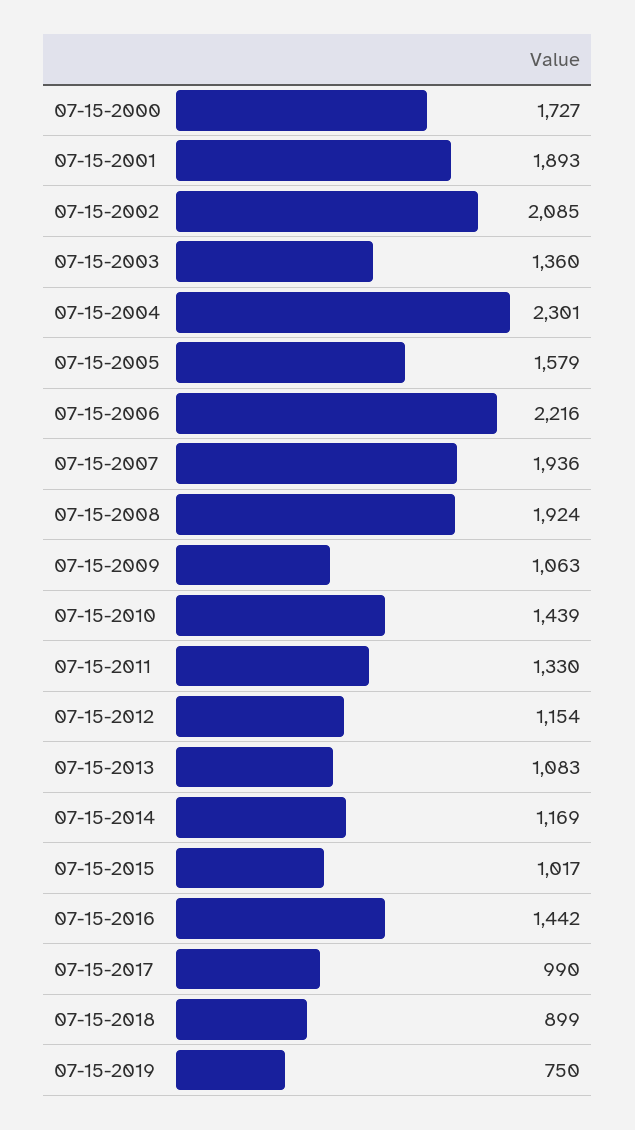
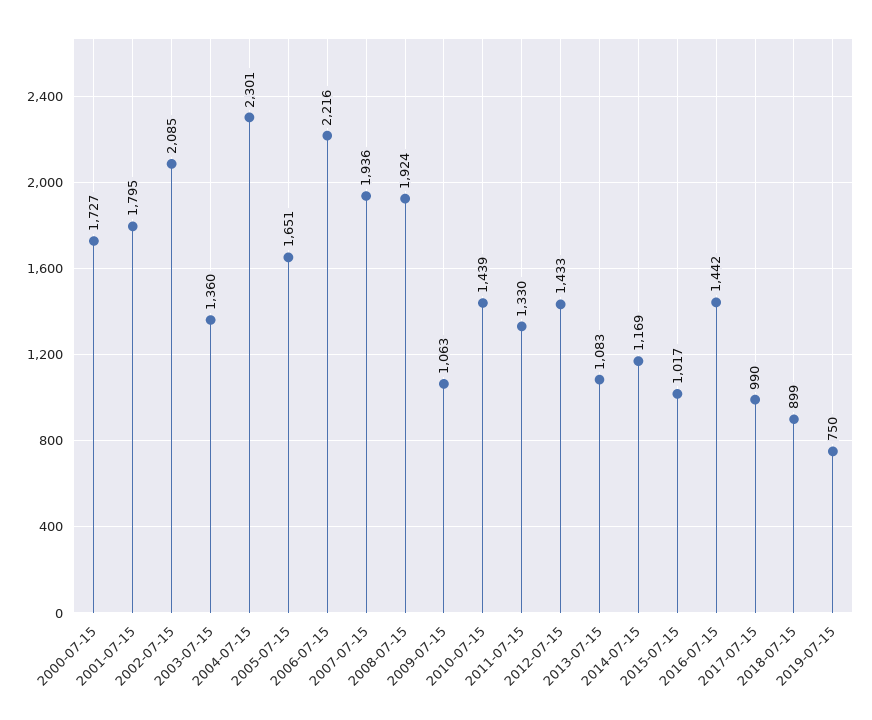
07-15-2001: 1893 -> 1795
07-15-2005: 1579 -> 1651
07-15-2012: 1154 -> 1433

